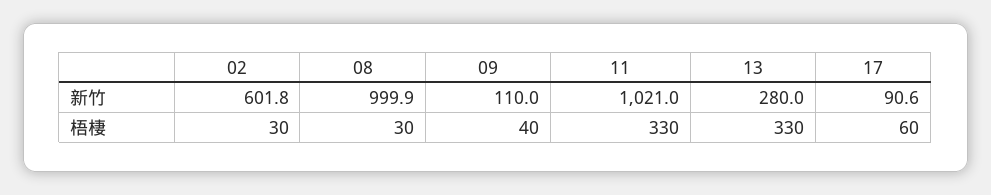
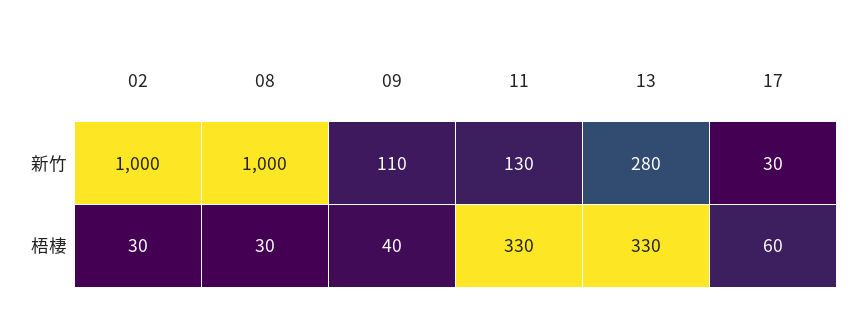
02, 新竹: 601.8 -> 1000
11, 新竹: 1021 -> 130
17, 新竹: 90.6 -> 30

